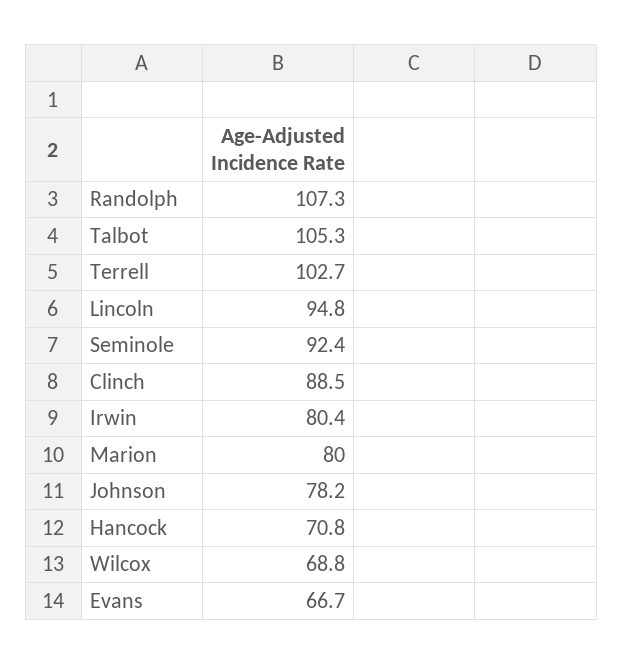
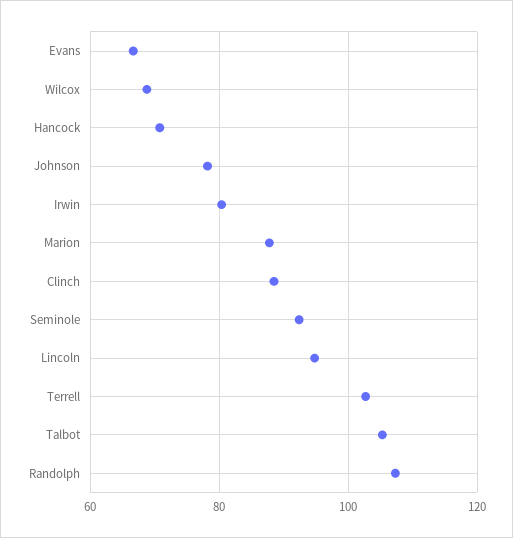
Marion: 80 -> 88

